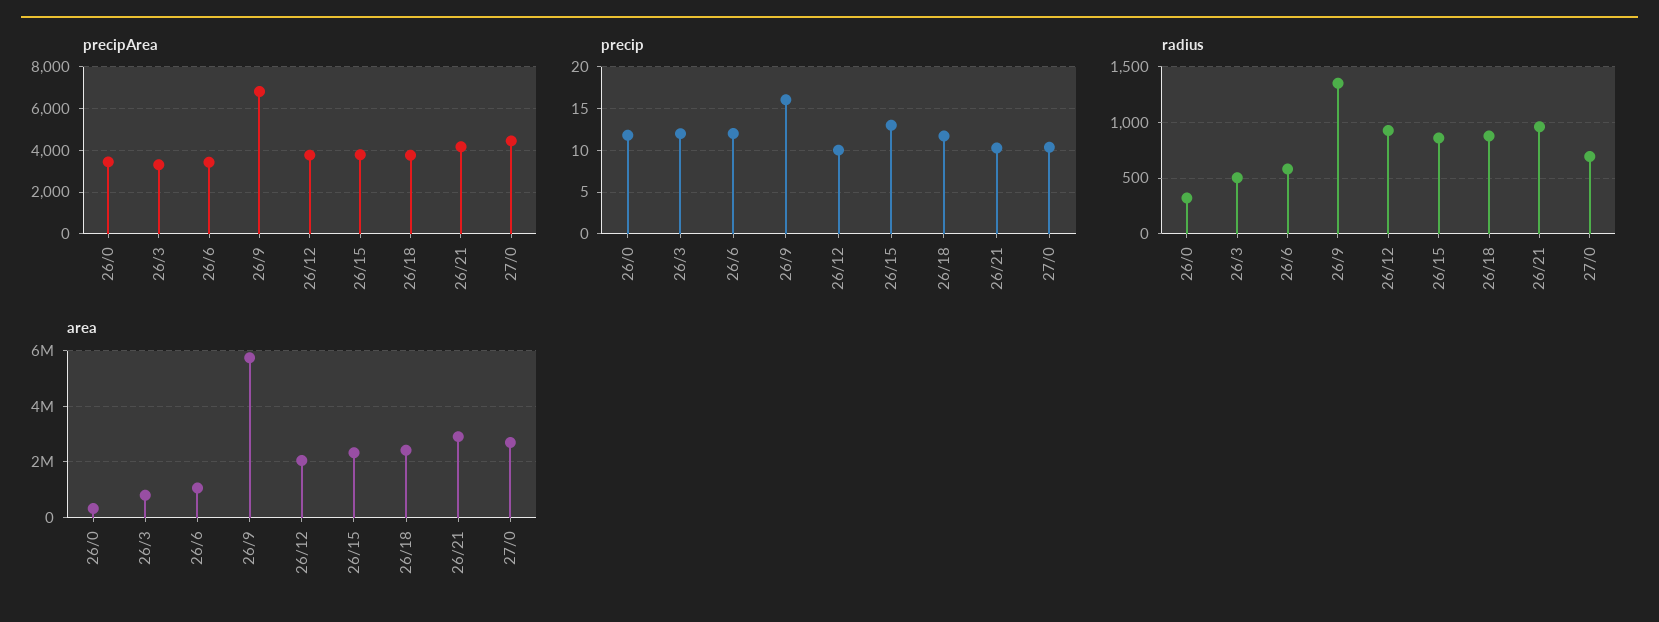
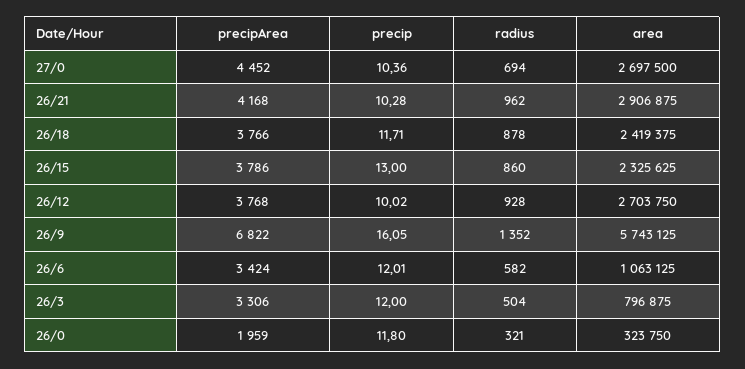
precipArea, 26/0: 3500 -> 1959
area, 26/12: 2000000 -> 2703750

